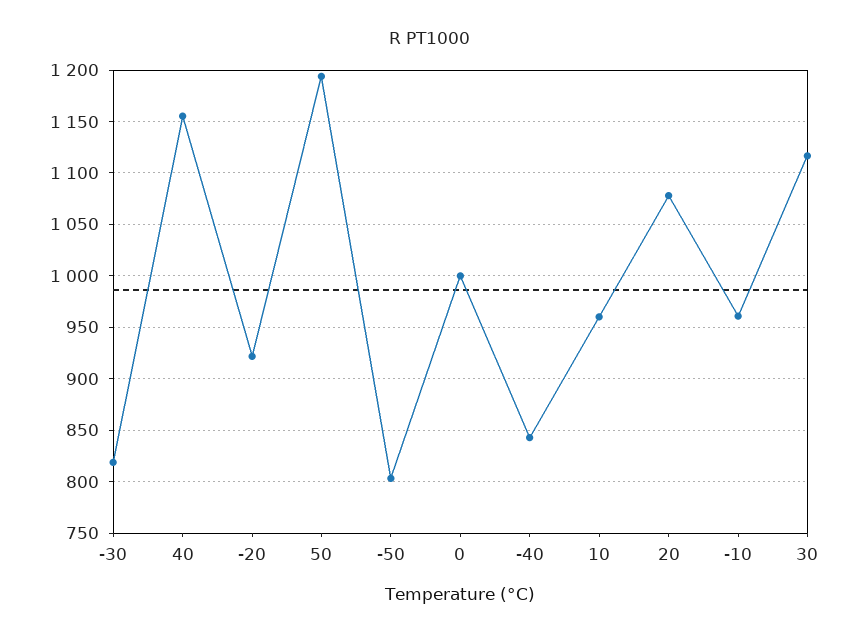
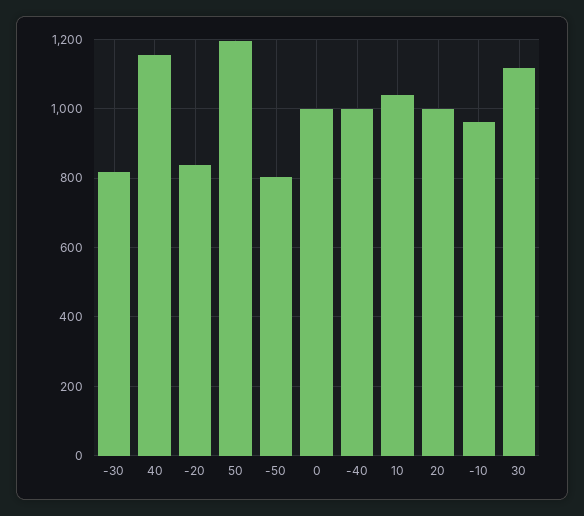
-20: 920 -> 840
-40: 840 -> 1000
10: 960 -> 1040
20: 1080 -> 1000

